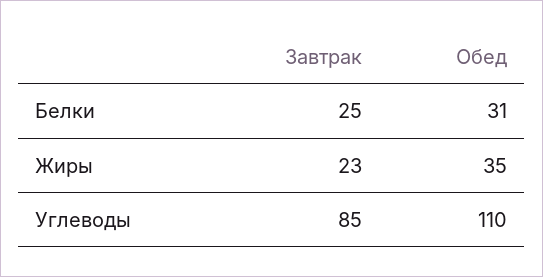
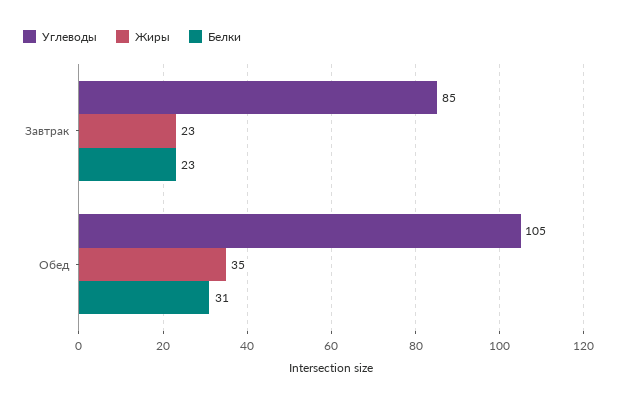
Белки, Завтрак: 25 -> 23
Углеводы, Обед: 110 -> 105

